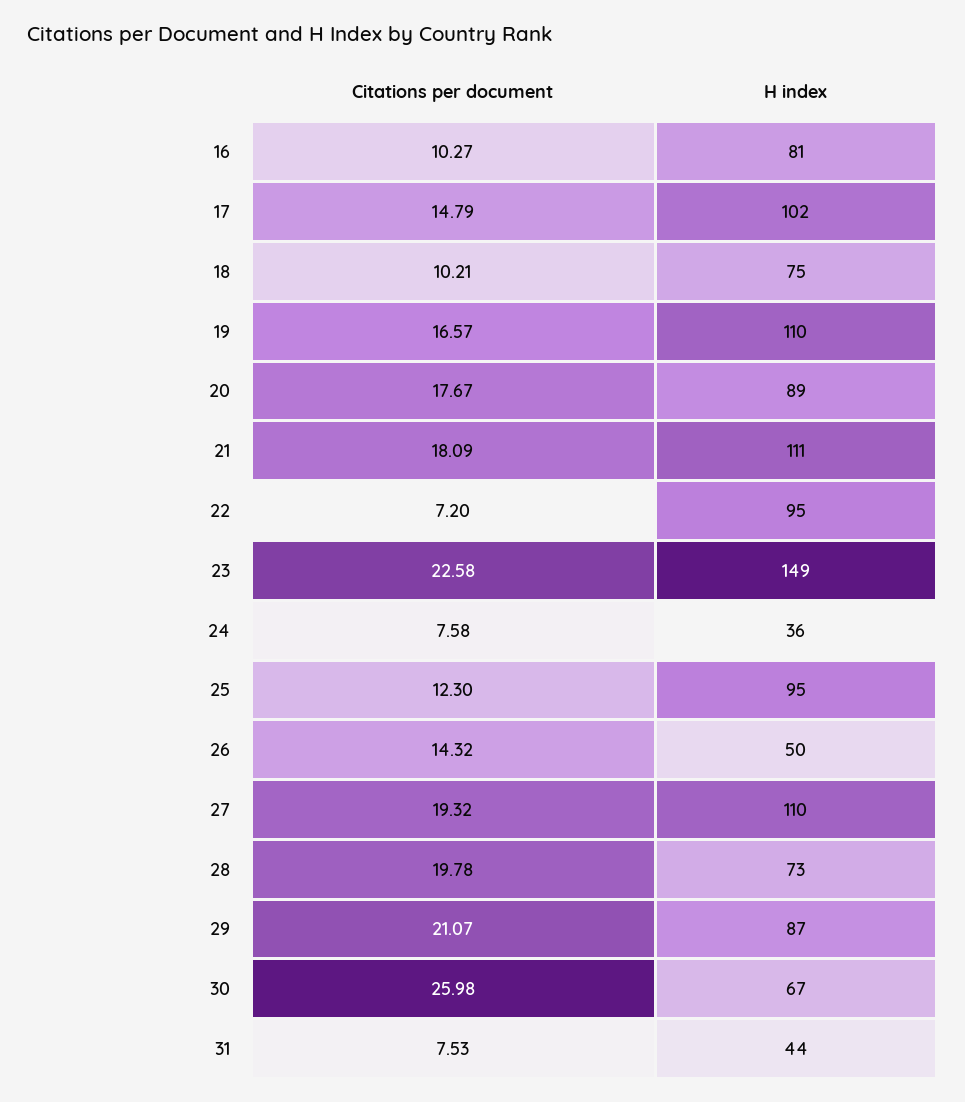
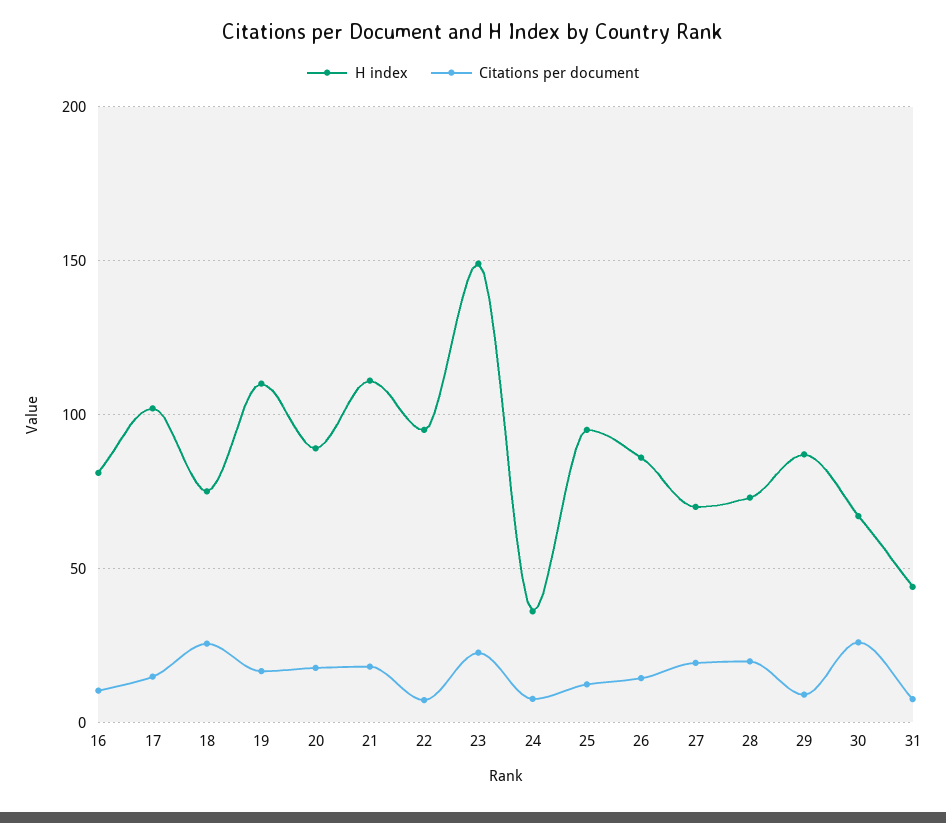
Citations per document, 18: 10.21 -> 25
H index, 26: 50 -> 85
H index, 27: 110 -> 70
Citations per document, 29: 21.07 -> 10

